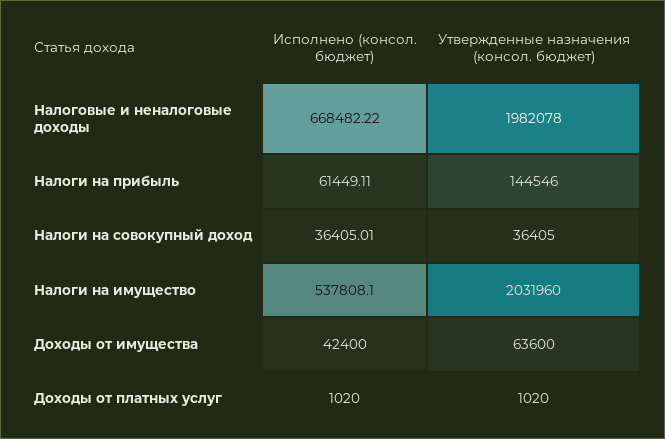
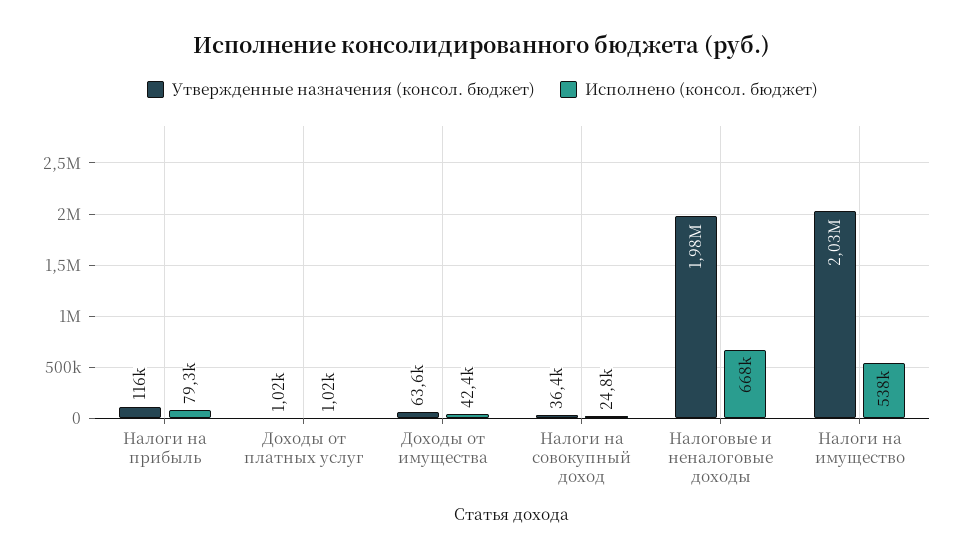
Исполнено (консол. бюджет), Налоги на прибыль: 61449.11 -> 79300
Утвержденные назначения (консол. бюджет), Налоги на прибыль: 144546 -> 116000
Исполнено (консол. бюджет), Налоги на совокупный доход: 36405.01 -> 24800

